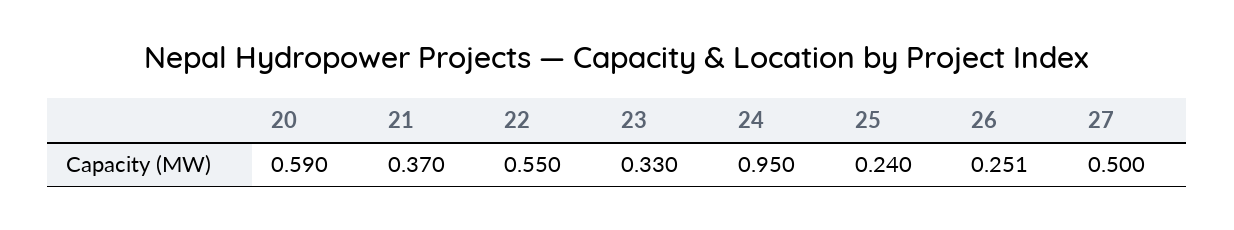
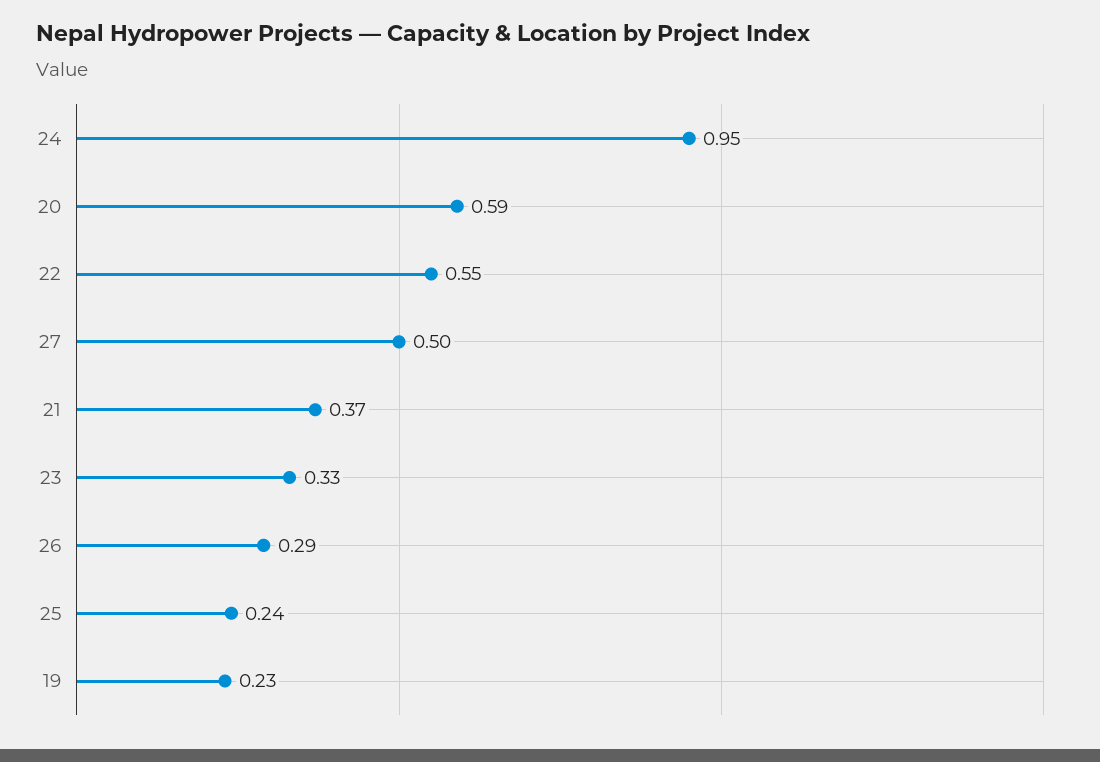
26: 0.251 -> 0.29
19: none -> 0.23

